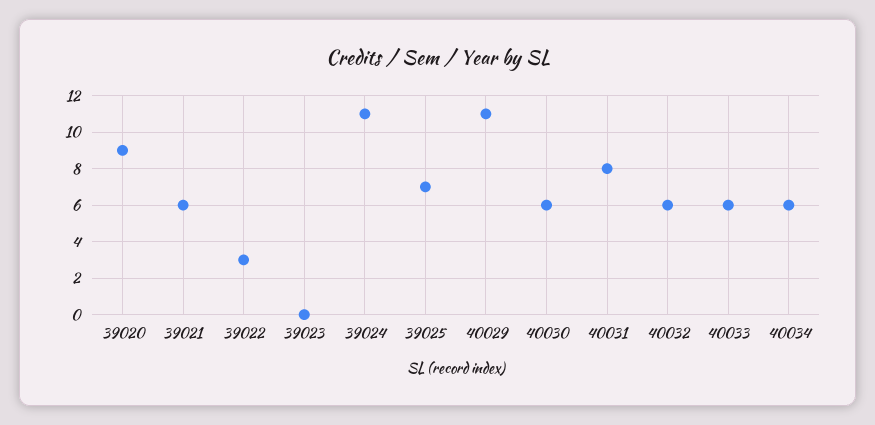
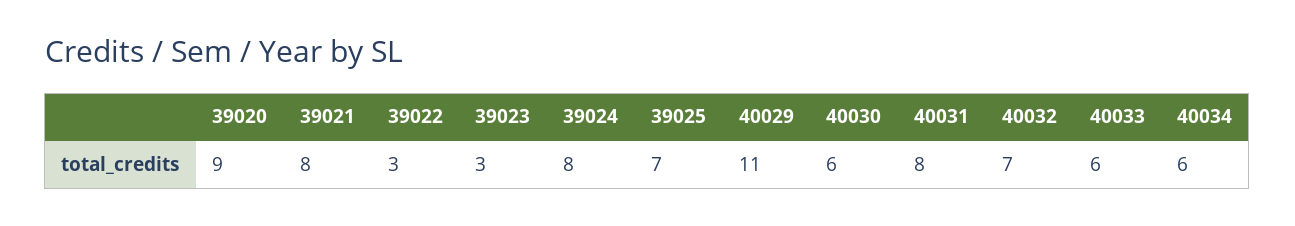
39021: 6 -> 8
39023: 0 -> 3
39024: 11 -> 8
40032: 6 -> 7

